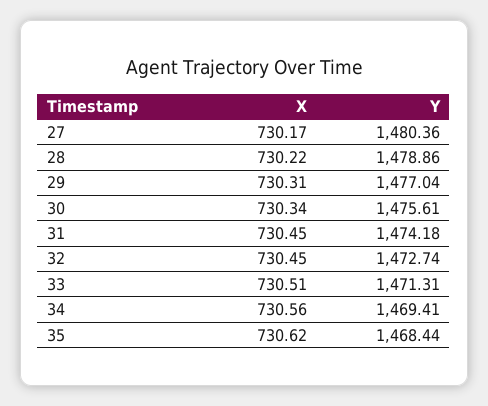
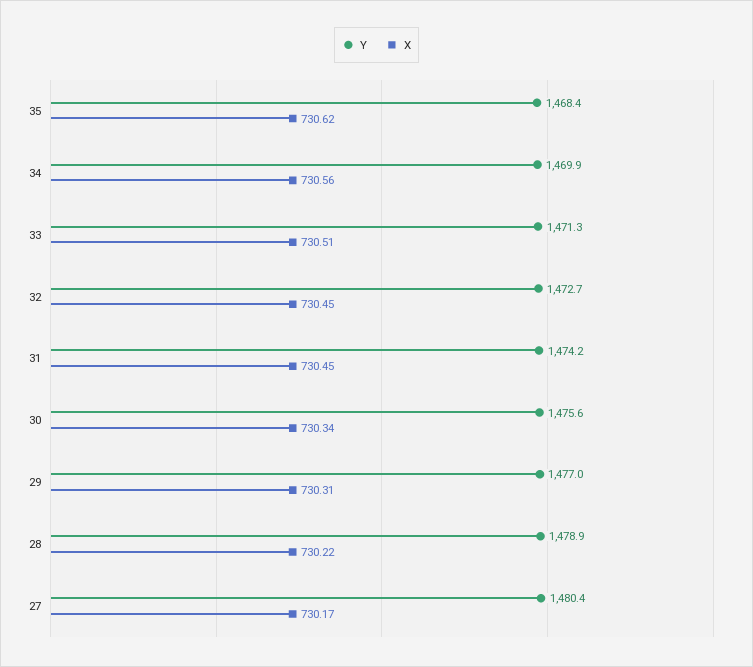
Y, 34: 1469.41 -> 1469.9

